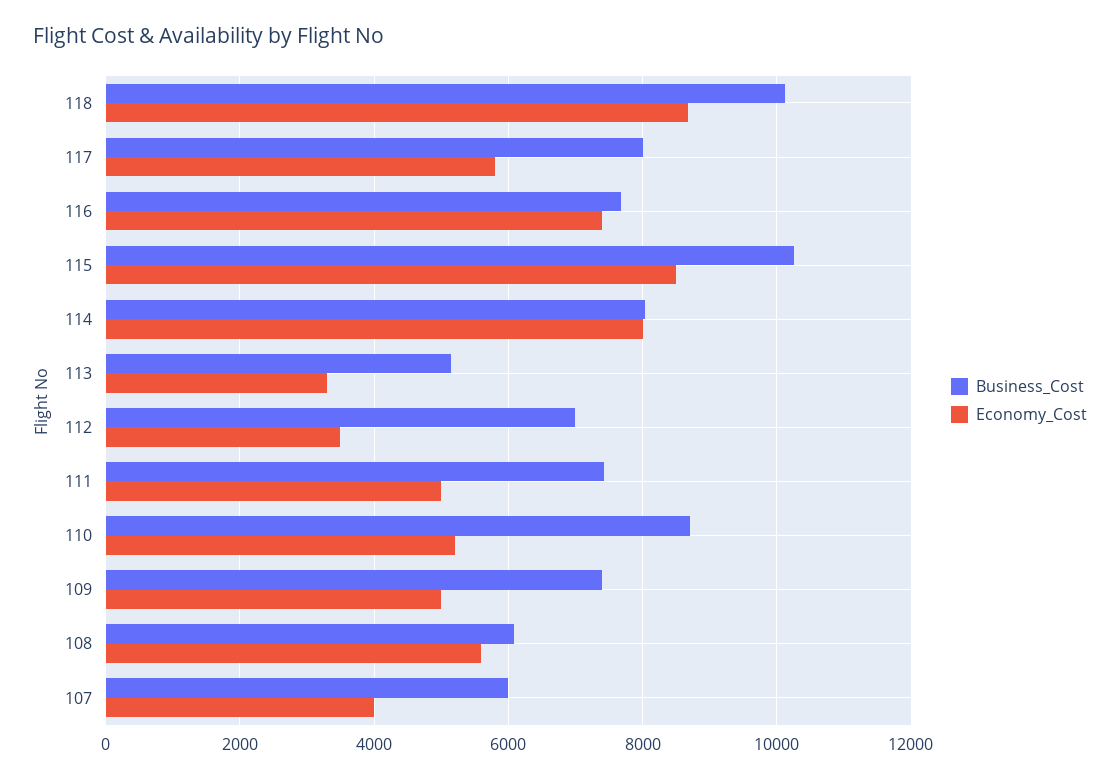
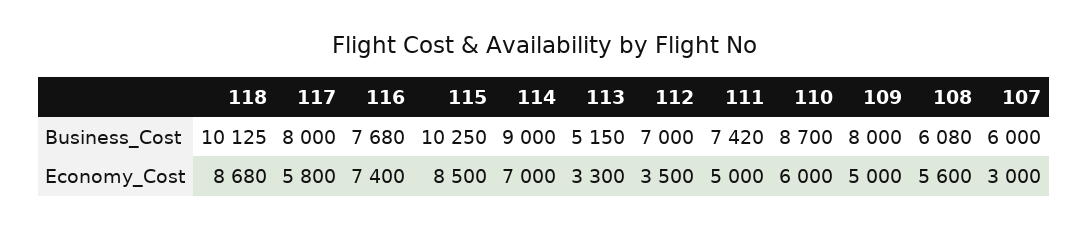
Business_Cost, 114: 8000 -> 9000
Economy_Cost, 114: 8000 -> 7000
Economy_Cost, 110: 5200 -> 6000
Business_Cost, 109: 7400 -> 8000
Economy_Cost, 107: 4000 -> 3000

